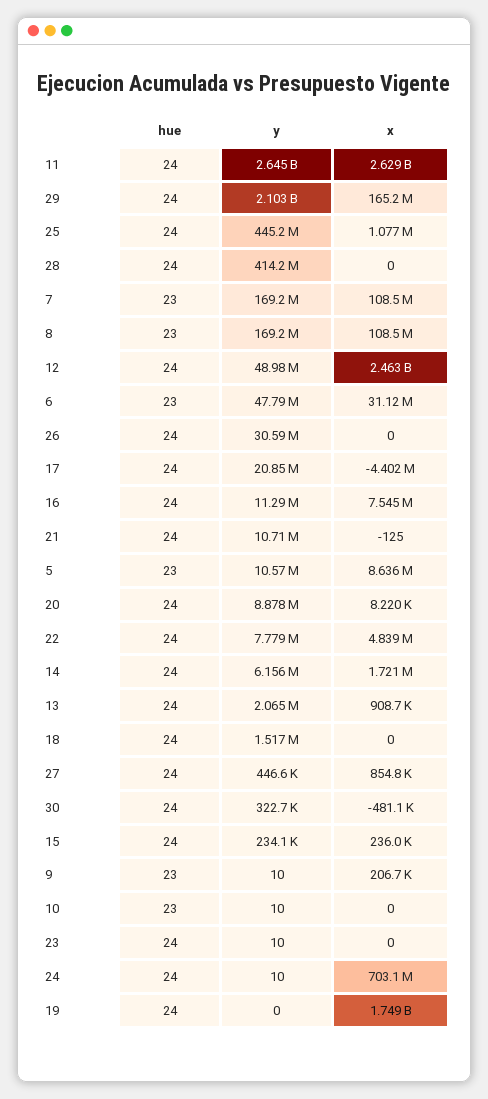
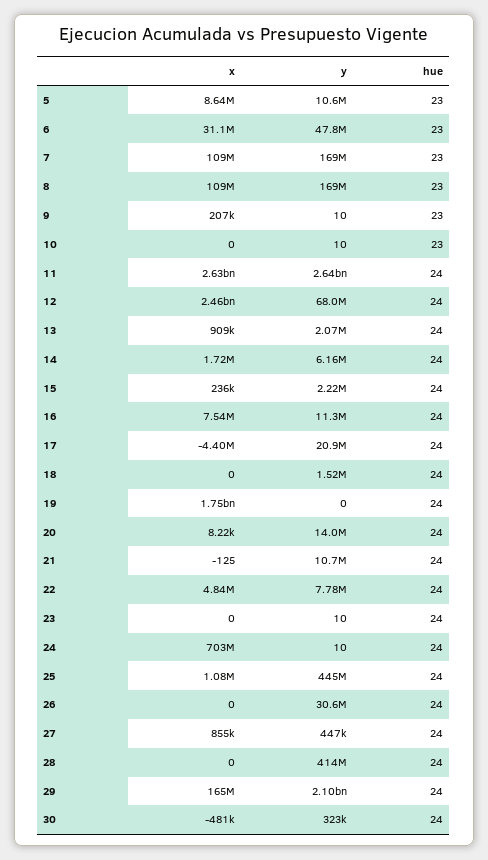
y, 12: 48980000 -> 68000000
y, 20: 8878000 -> 14000000
y, 15: 234100 -> 2220000

